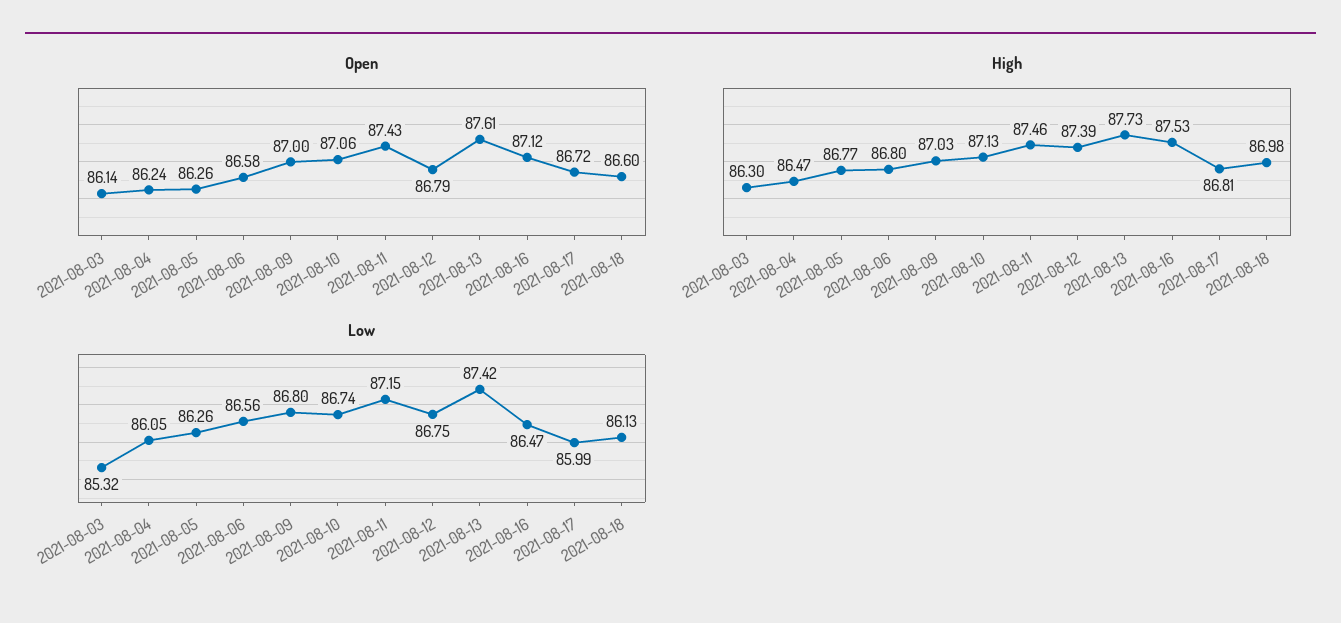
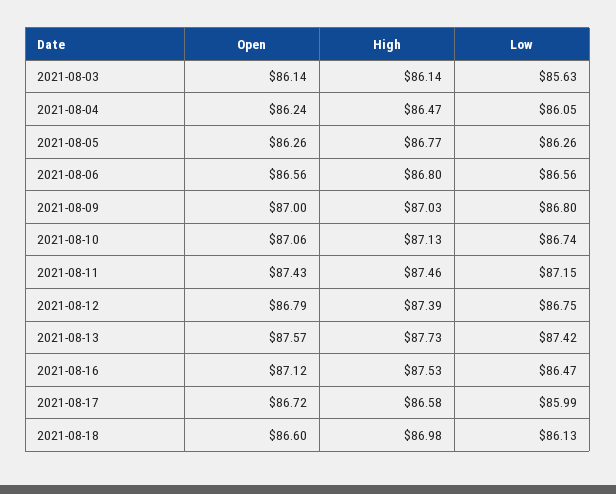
Open, 2021-08-06: 86.58 -> 86.56
Open, 2021-08-13: 87.61 -> 87.57
High, 2021-08-03: 86.3 -> 86.14
High, 2021-08-17: 86.81 -> 86.58
Low, 2021-08-03: 85.32 -> 85.63

